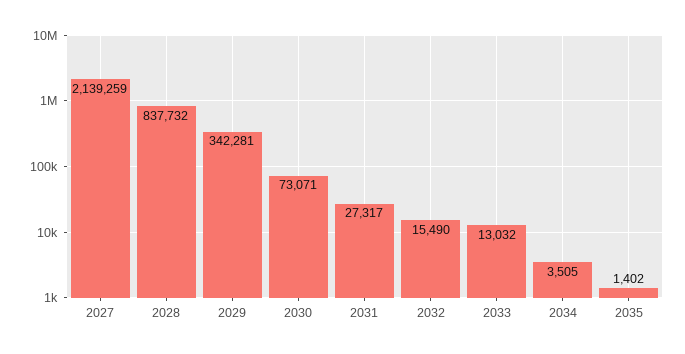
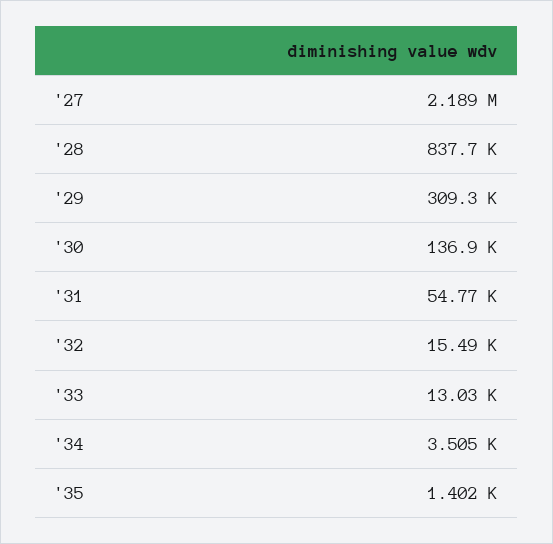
2027: 2139259 -> 2189000
2029: 342281 -> 309300
2030: 73071 -> 136900
2031: 27317 -> 54770

